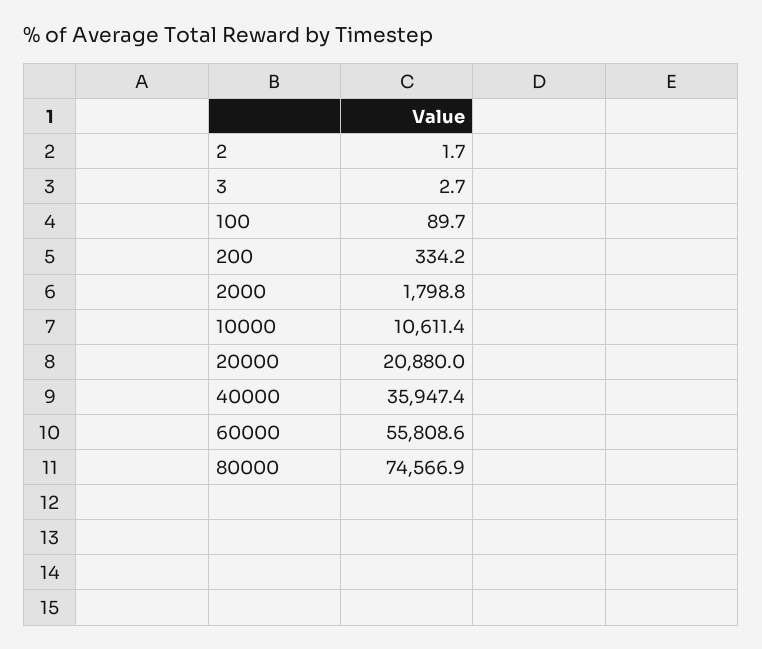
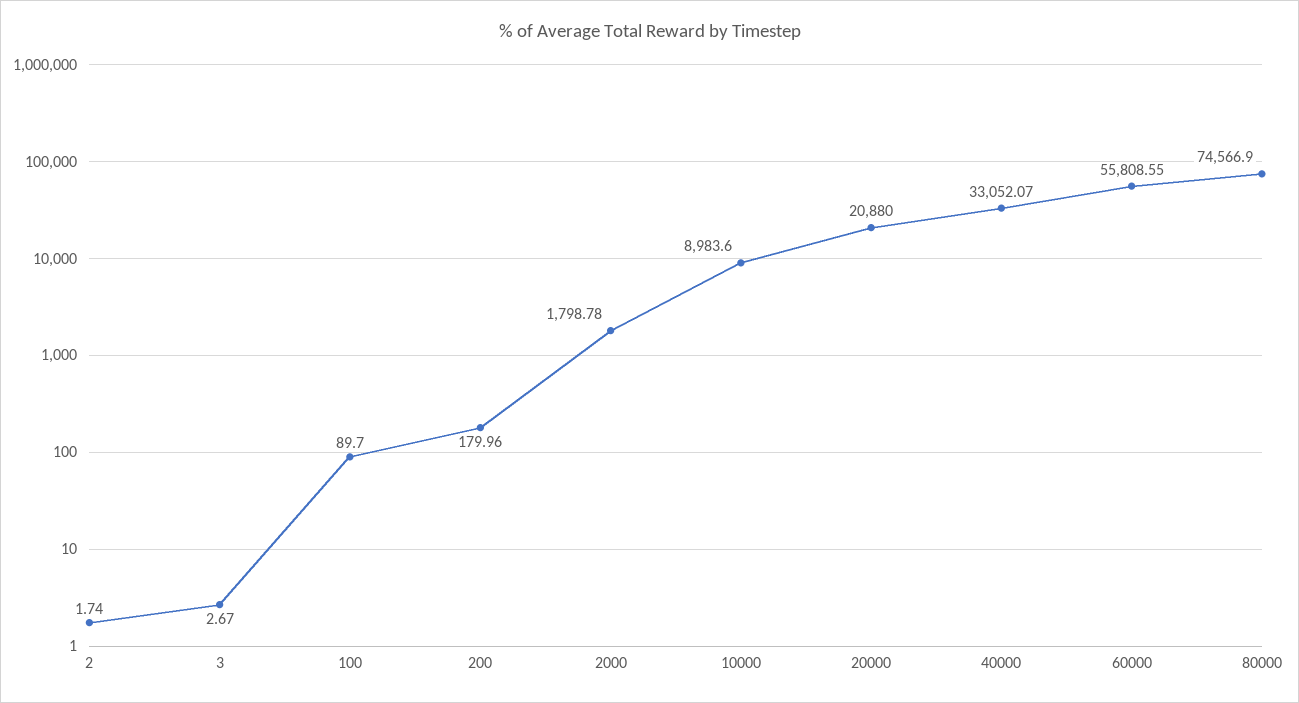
200: 334.2 -> 179.96
10000: 10611.4 -> 8983.6
40000: 35947.4 -> 33052.07

